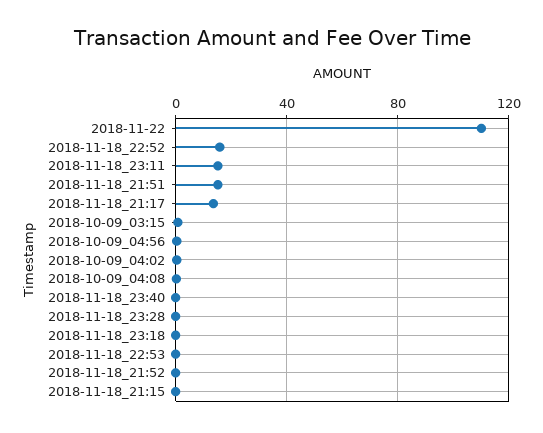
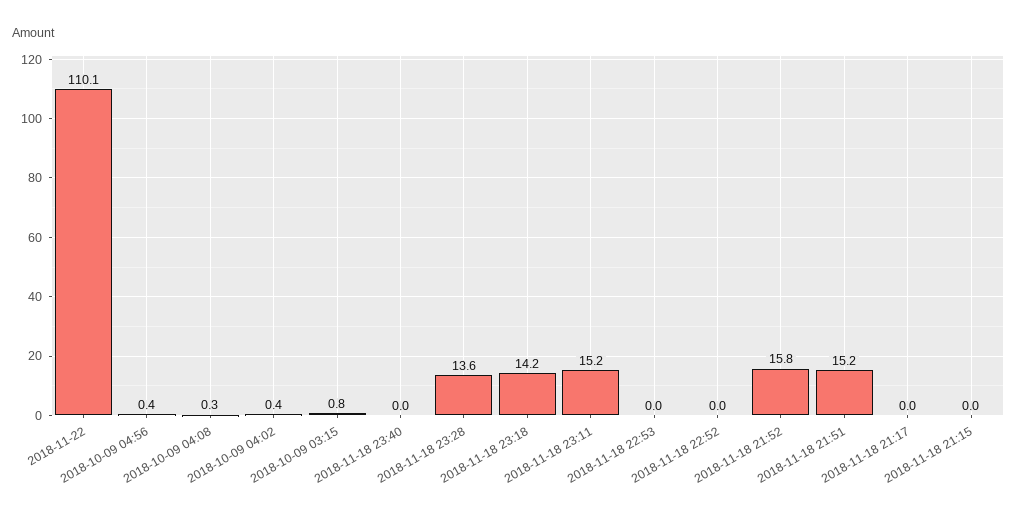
2018-11-18_22:52: 15 -> 0
2018-11-18_21:17: 15 -> 0
2018-11-18_23:28: 0 -> 13.6
2018-11-18_23:18: 0 -> 14.2
2018-11-18_21:52: 0 -> 15.8

